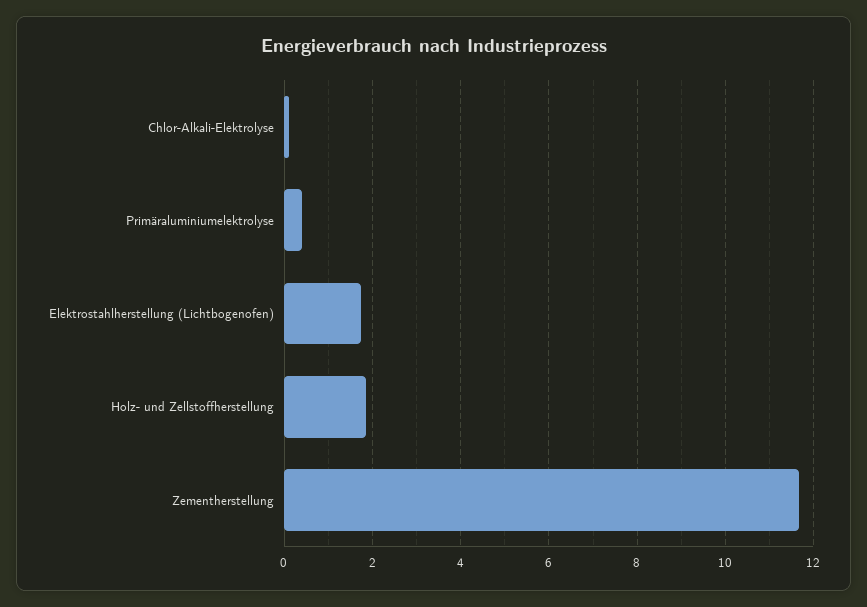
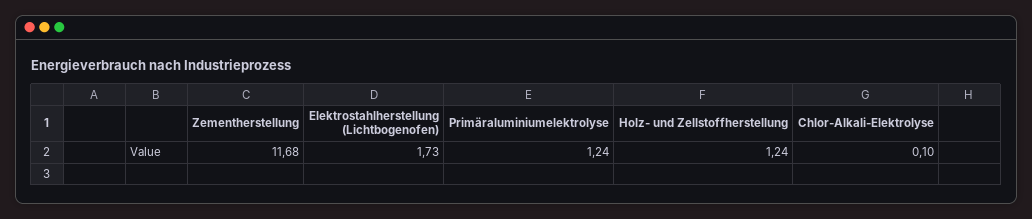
Primäraluminiumelektrolyse: 0.4 -> 1.24
Holz- und Zellstoffherstellung: 1.8 -> 1.24

